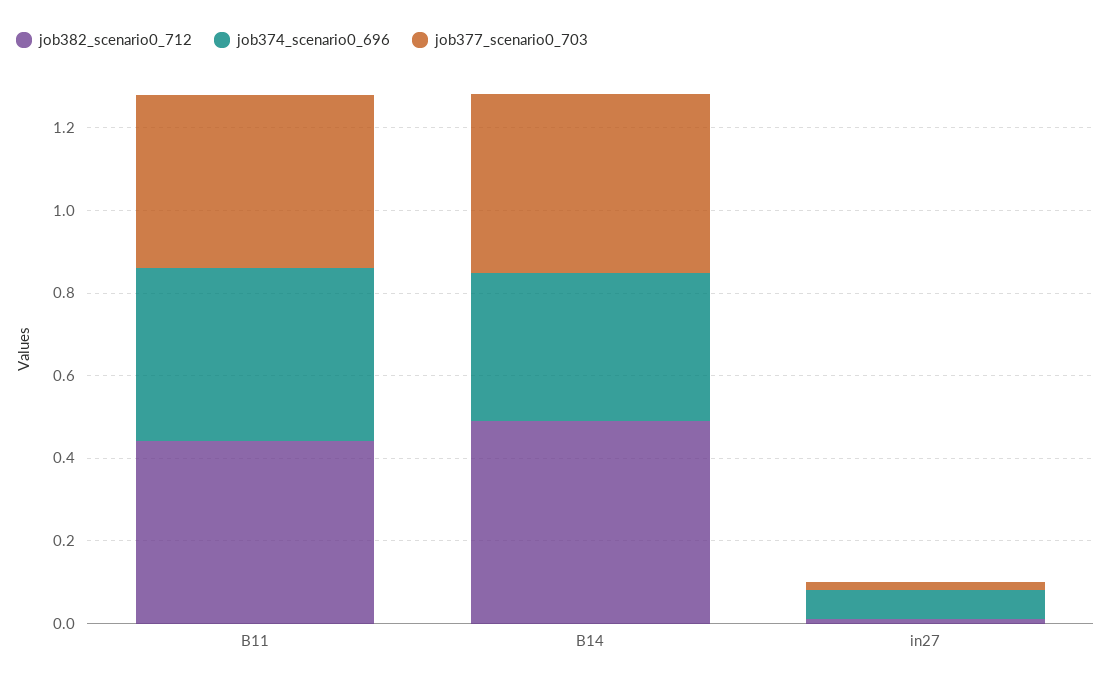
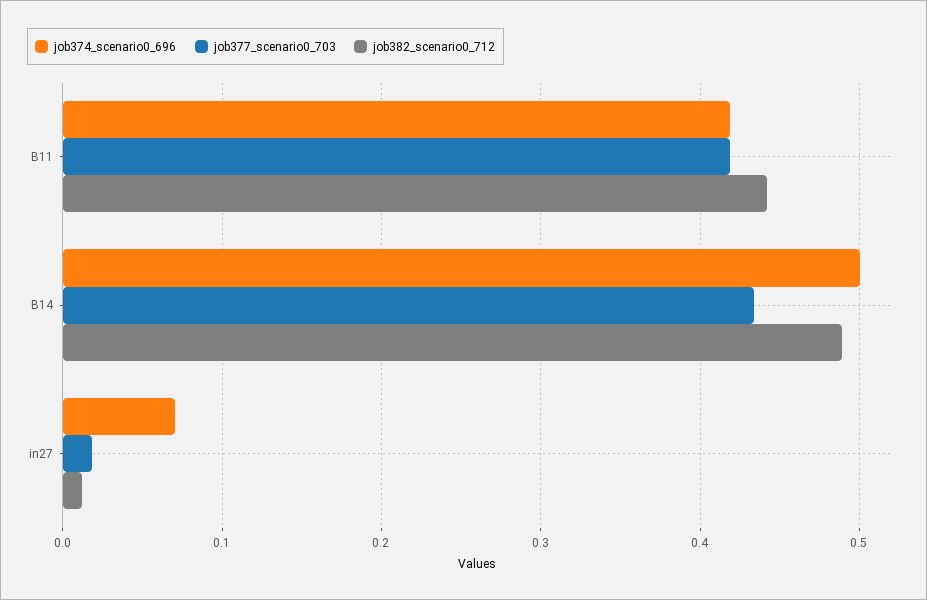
job374_scenario0_696, B14: 0.35 -> 0.5

